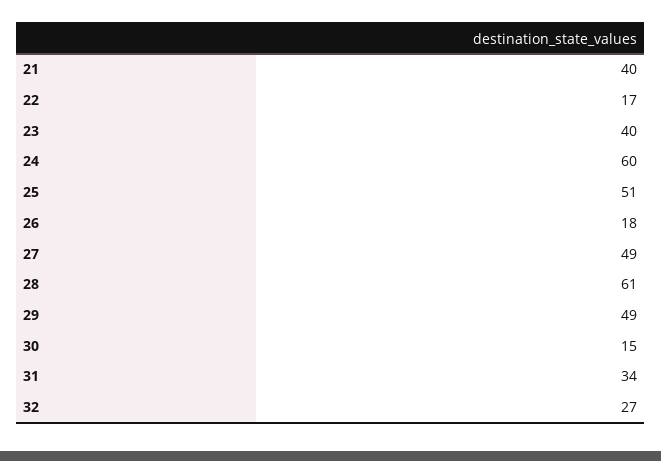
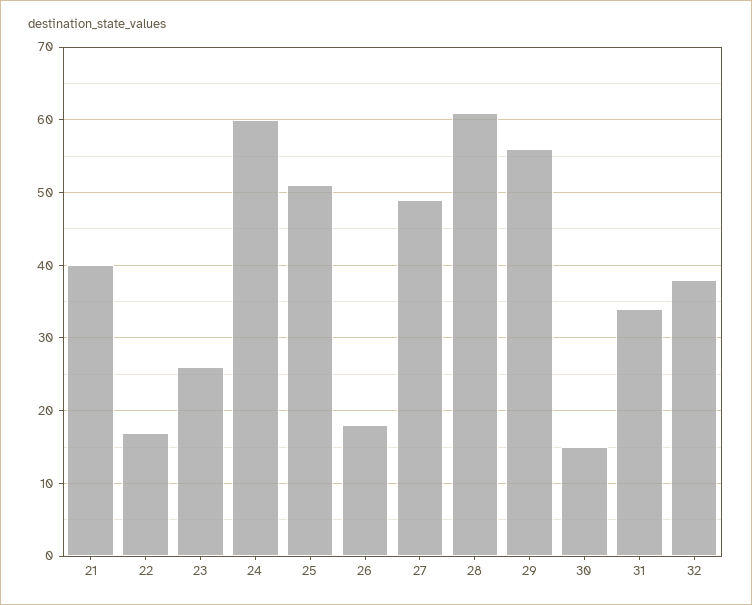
23: 40 -> 26
29: 49 -> 56
32: 27 -> 38

